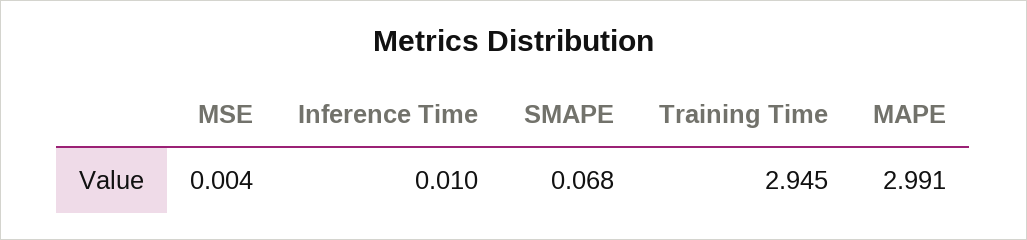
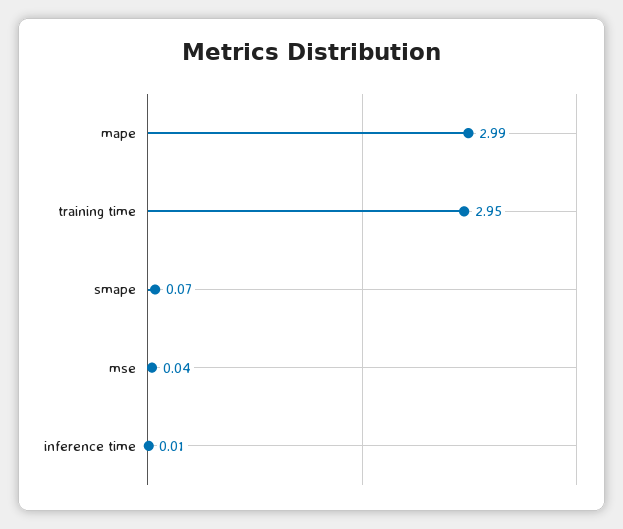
MSE: 0.004 -> 0.04

